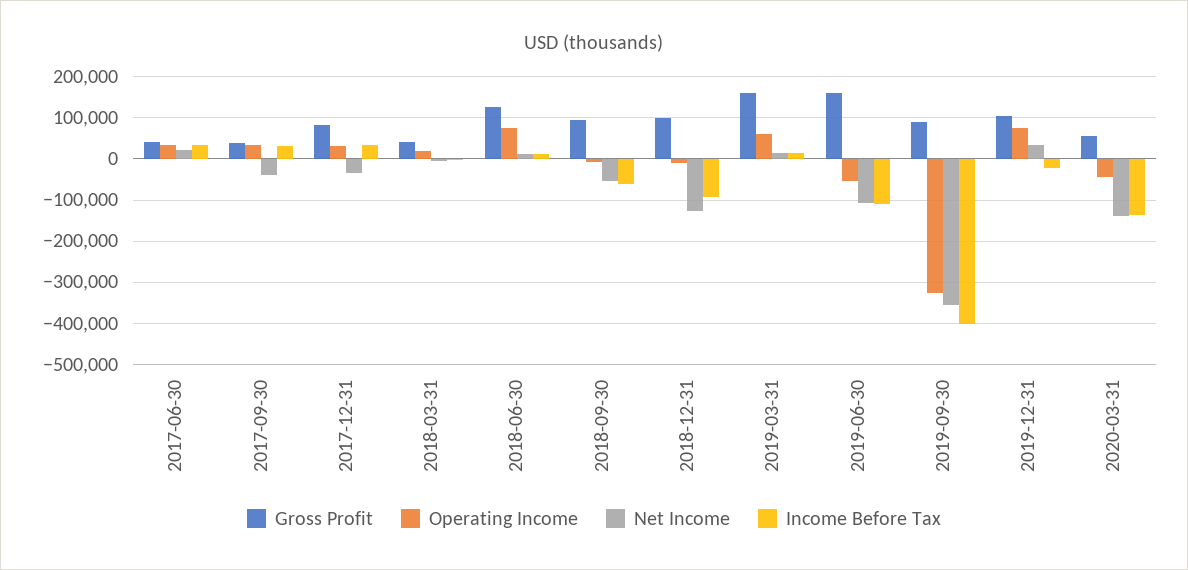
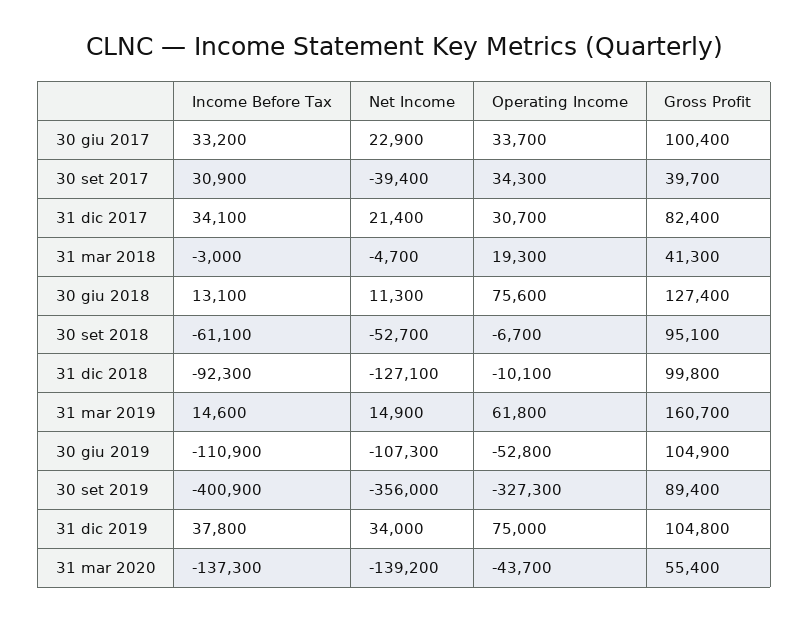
Gross Profit, 2017-06-30: 40000 -> 100400
Net Income, 2017-12-31: -40000 -> 21400
Gross Profit, 2019-06-30: 160000 -> 104900
Income Before Tax, 2019-12-31: -20000 -> 37800

